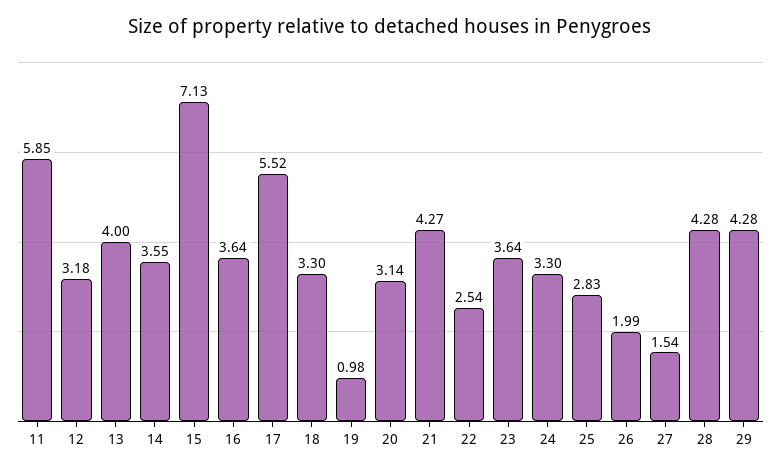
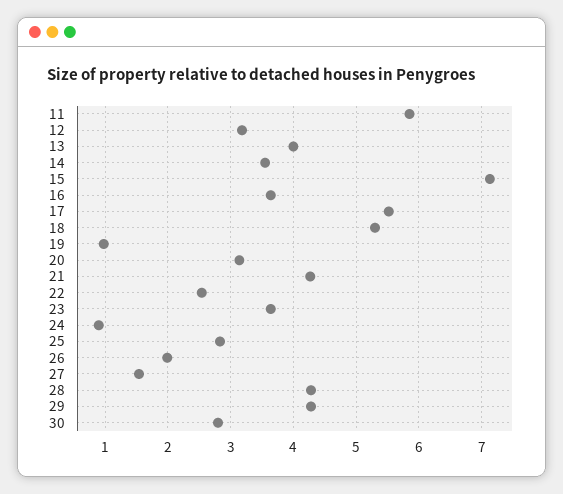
18: 3.3 -> 5.3
24: 3.3 -> 0.9
30: none -> 2.8

